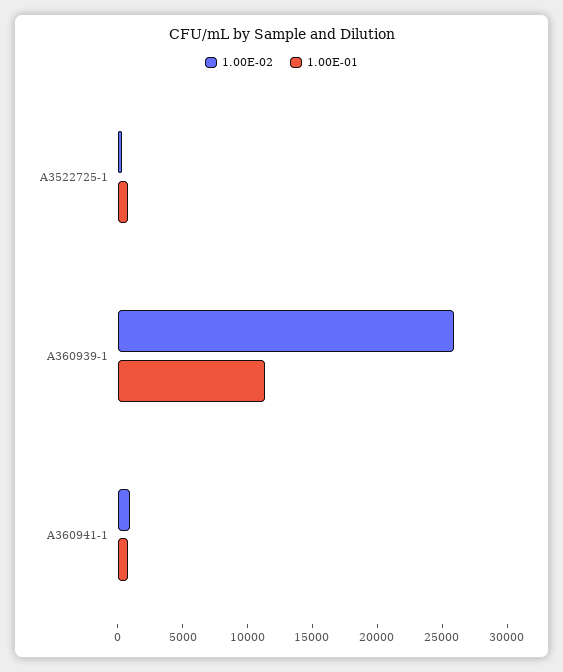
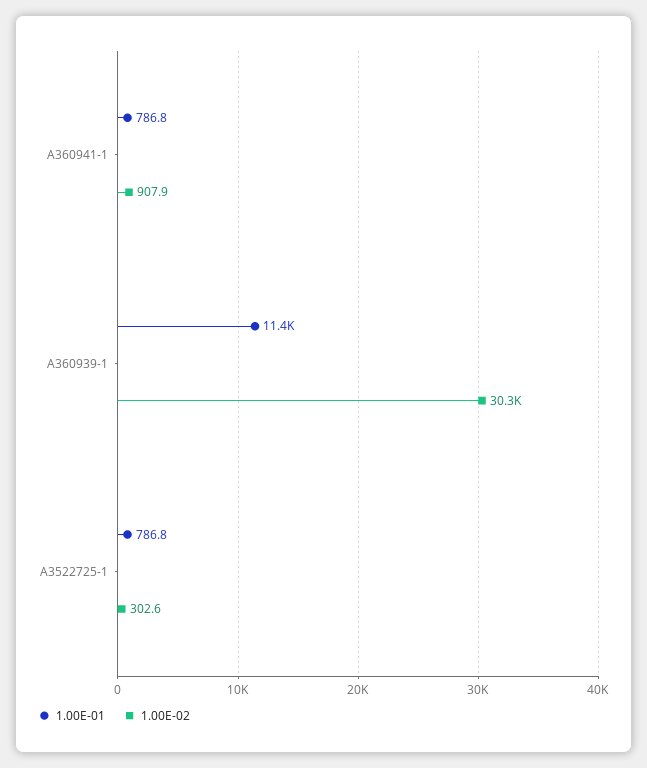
1.00E-02, A360939-1: 26000 -> 30300

